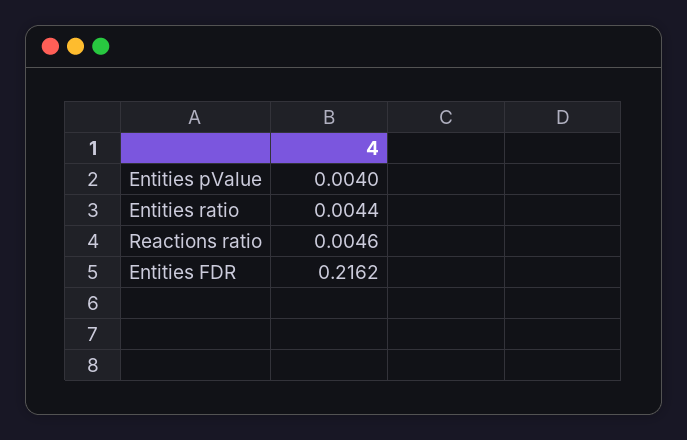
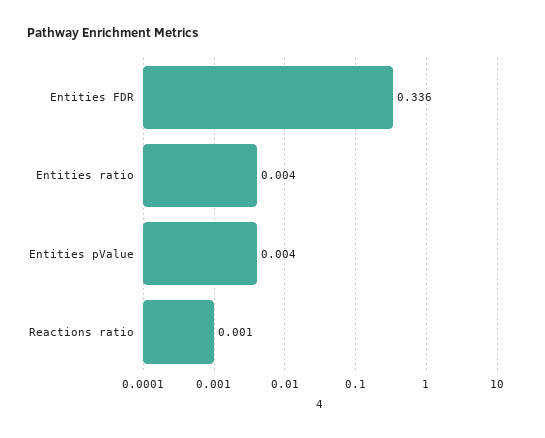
Reactions ratio: 0.0046 -> 0.001
Entities FDR: 0.2162 -> 0.336

